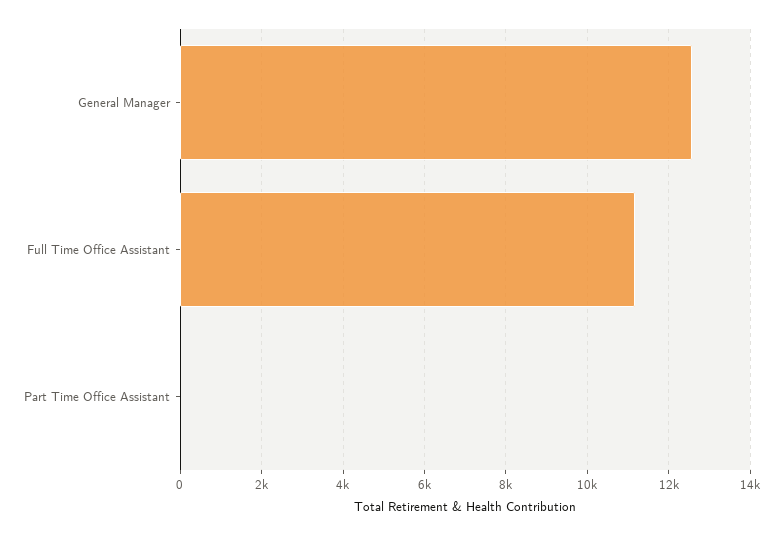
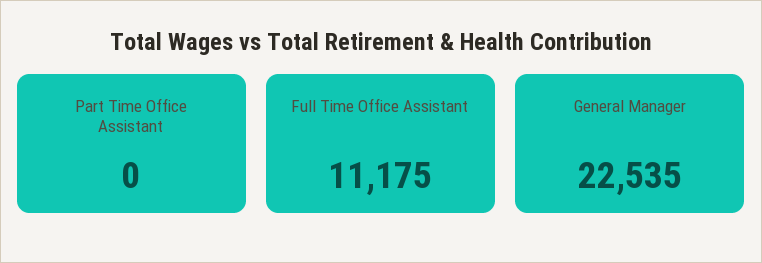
General Manager: 12600 -> 22535

